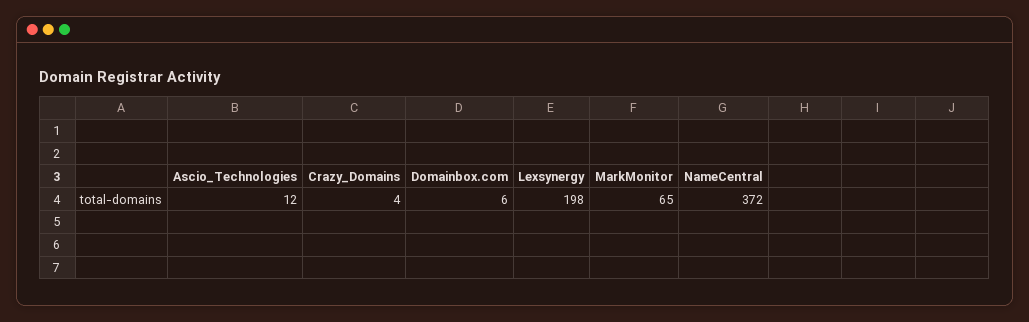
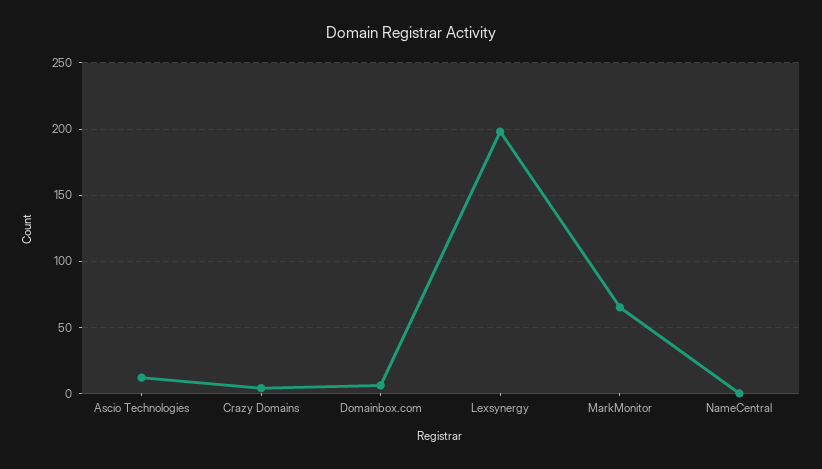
NameCentral: 372 -> 0

